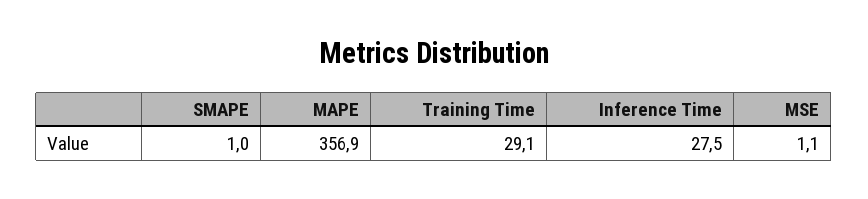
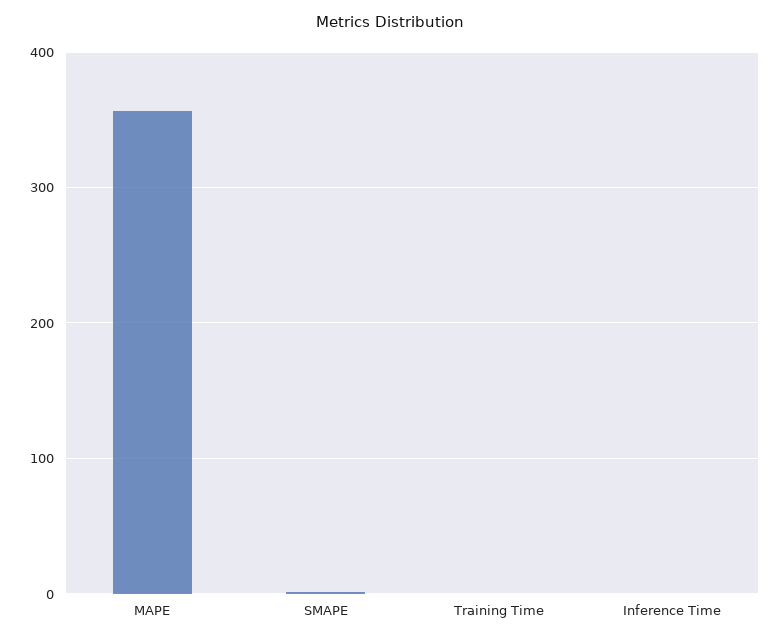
Training Time: 29.1 -> 0
Inference Time: 27.5 -> 0
MSE: 1.1 -> none

